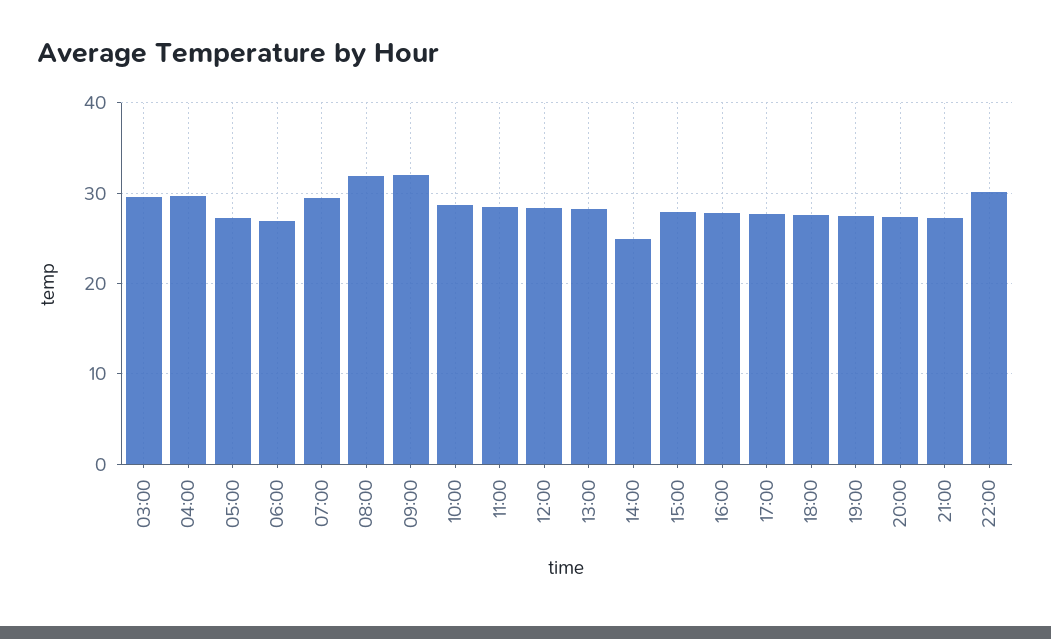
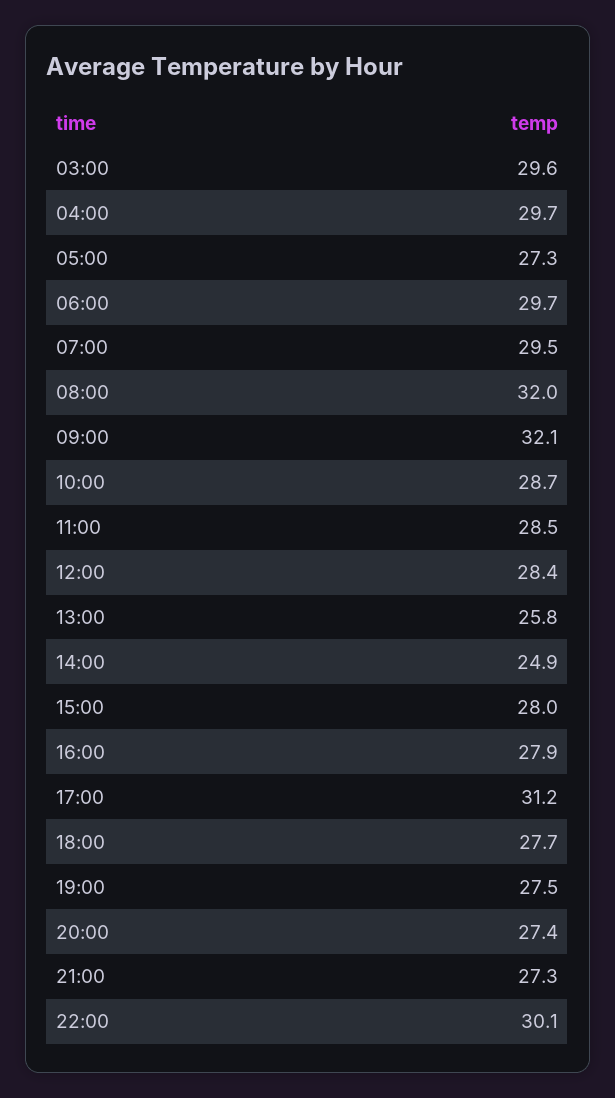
06:00: 27 -> 29.7
13:00: 28 -> 25.8
17:00: 28 -> 31.2

